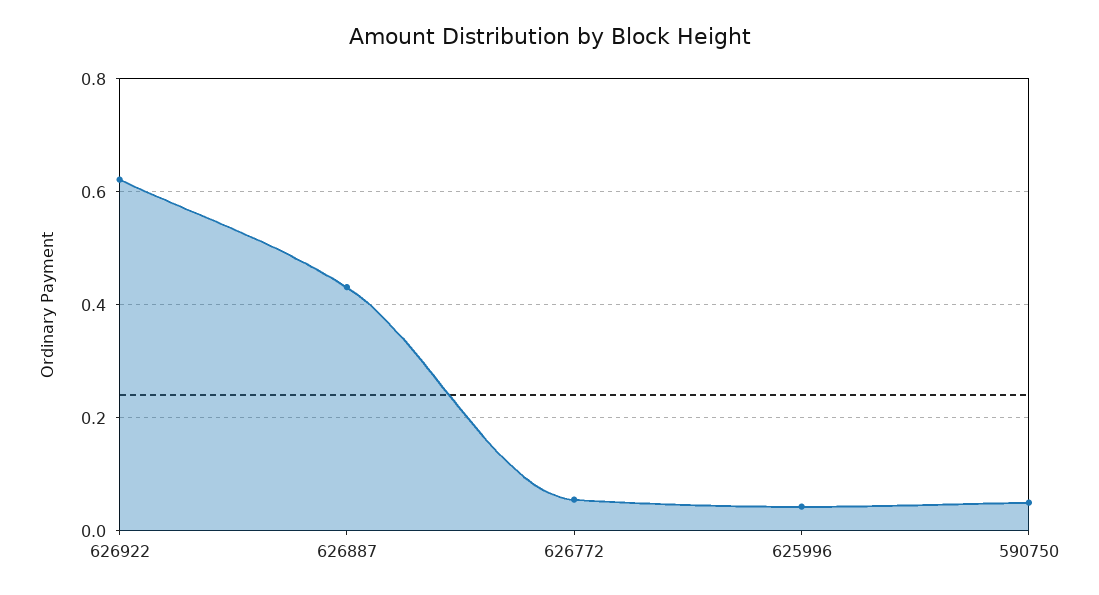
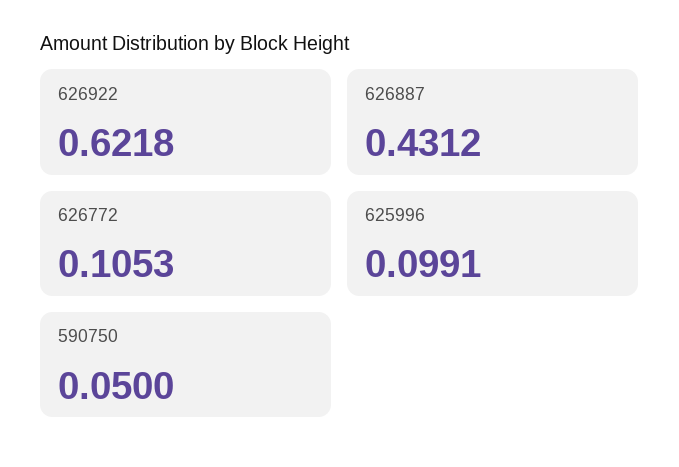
626772: 0.06 -> 0.1053
625996: 0.04 -> 0.0991

